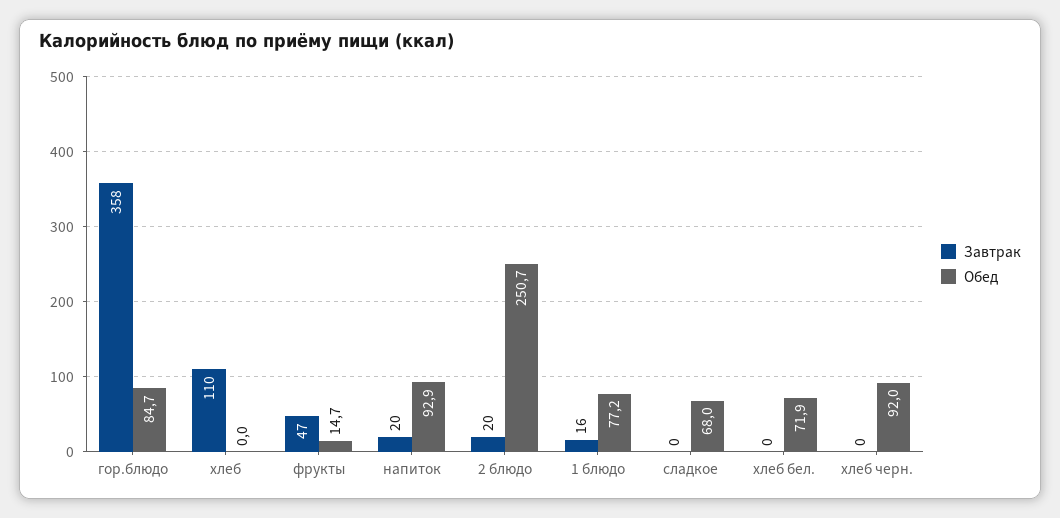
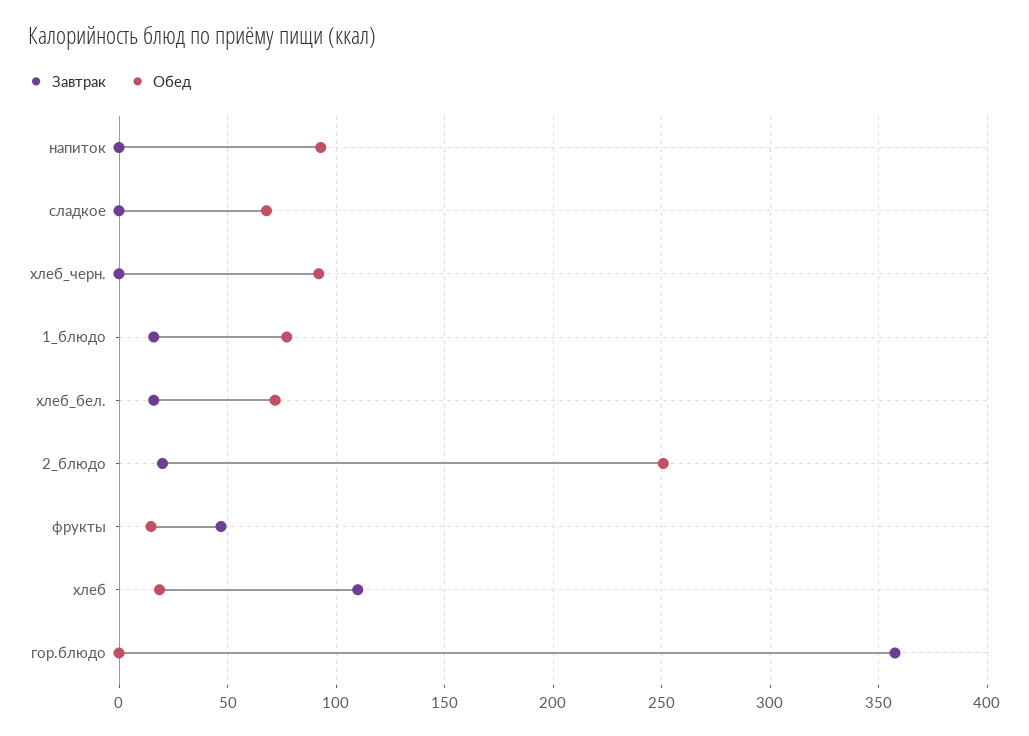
Обед, гор.блюдо: 84.7 -> 0
Обед, хлеб: 0 -> 20
Завтрак, напиток: 20 -> 0
Завтрак, хлеб бел.: 0 -> 15

